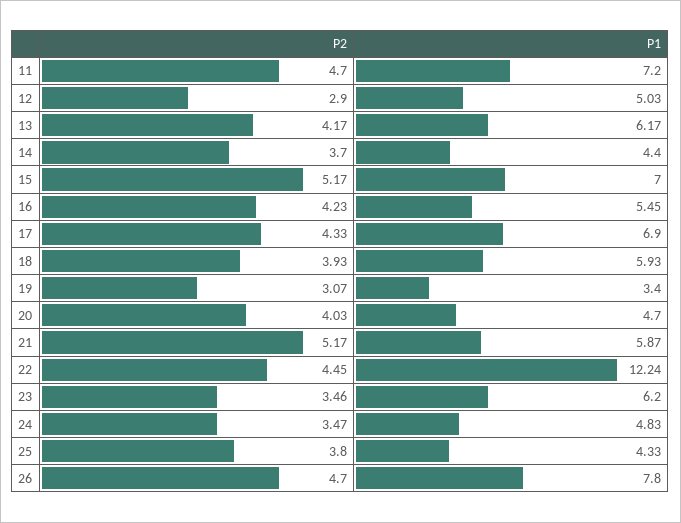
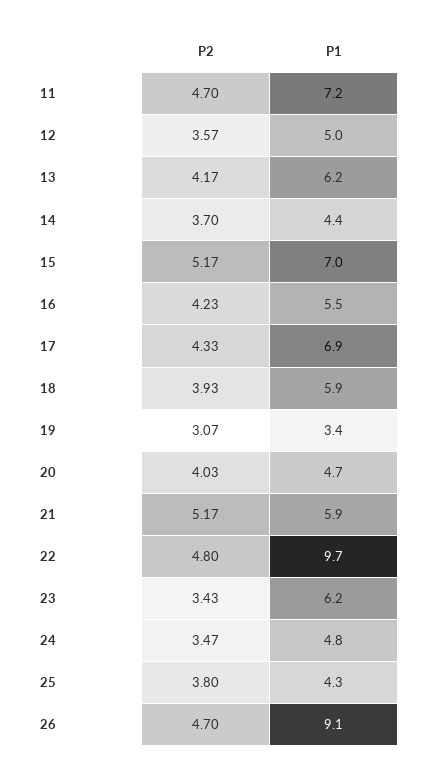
P2, 12: 2.9 -> 3.57
P2, 22: 4.45 -> 4.8
P1, 22: 12.24 -> 9.7
P2, 23: 3.46 -> 3.43
P1, 26: 7.8 -> 9.1

